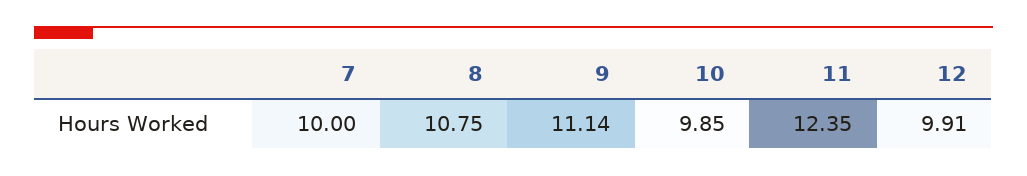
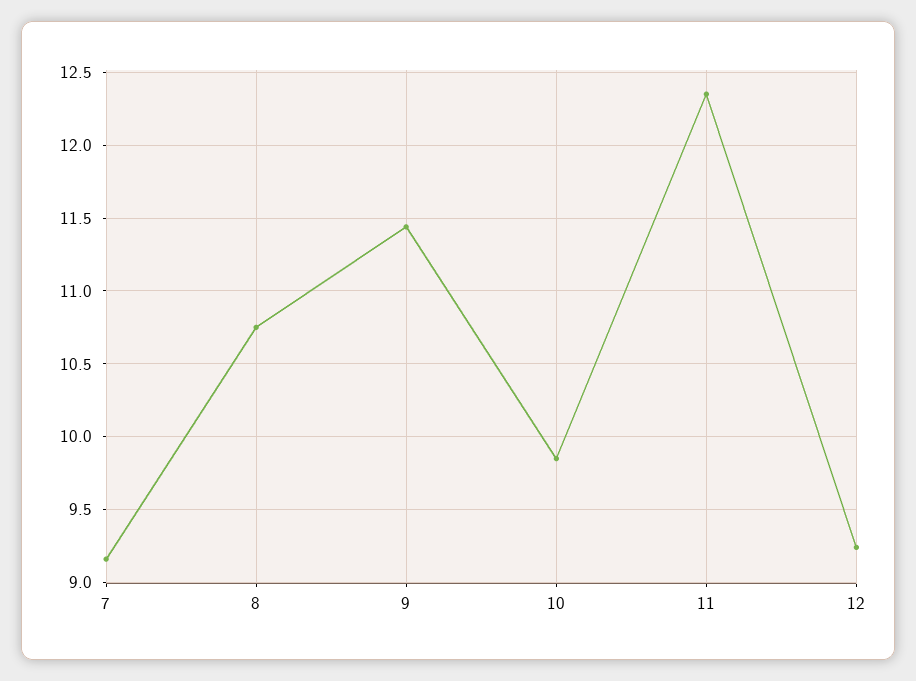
7: 10 -> 9.15
9: 11.14 -> 11.45
12: 9.91 -> 9.25

